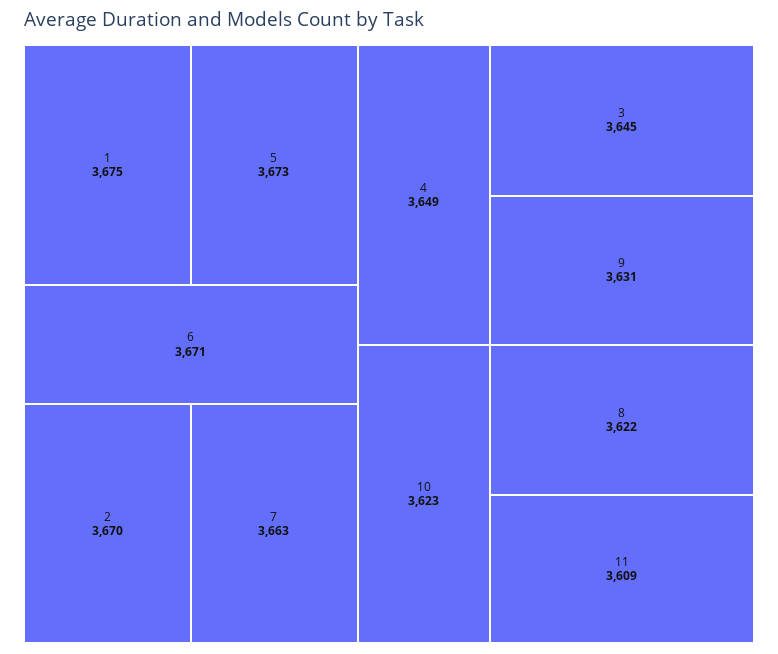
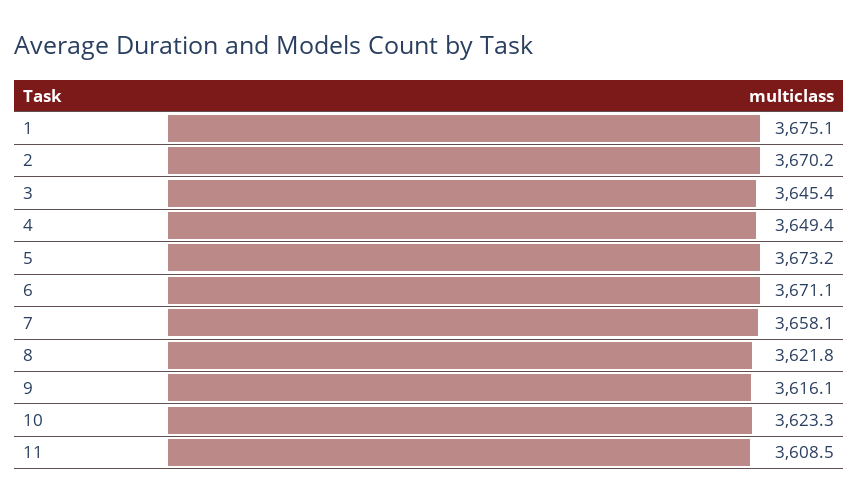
7: 3663 -> 3658.1
9: 3631 -> 3616.1

